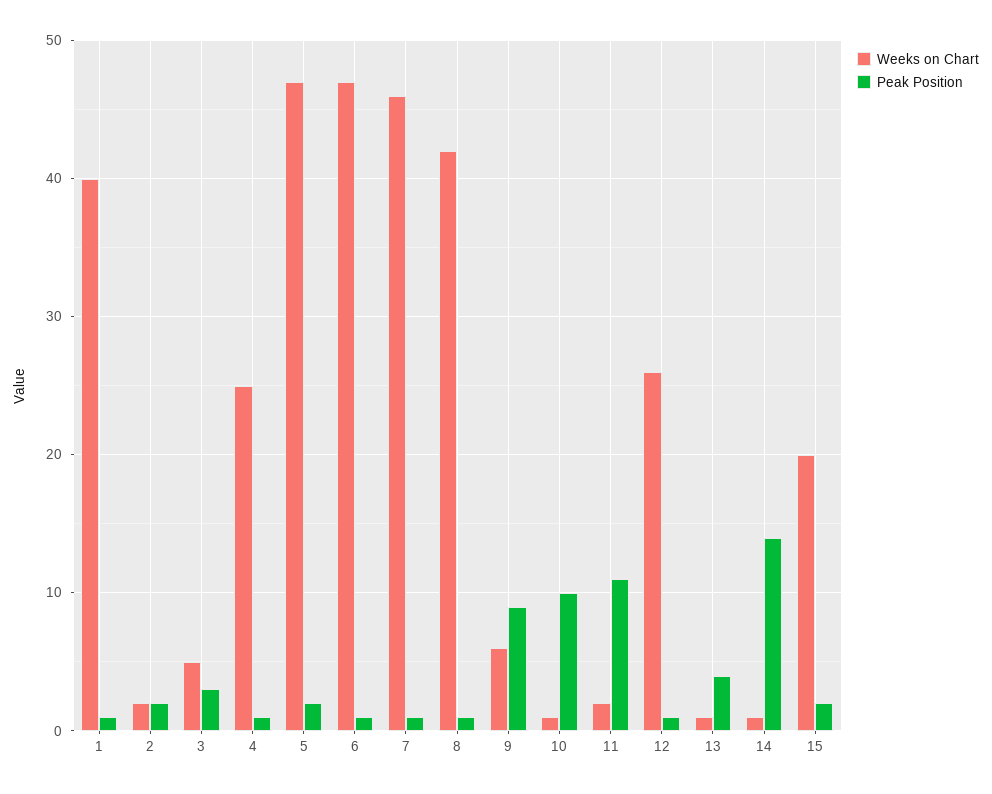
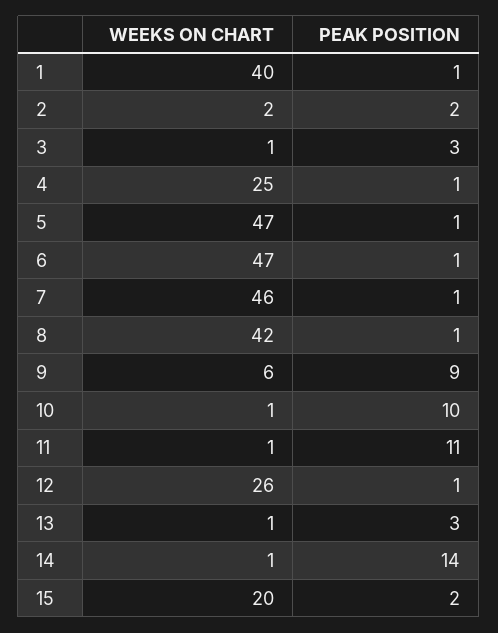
Weeks on Chart, 3: 5 -> 1
Peak Position, 5: 2 -> 1
Weeks on Chart, 11: 2 -> 1
Peak Position, 13: 4 -> 3

